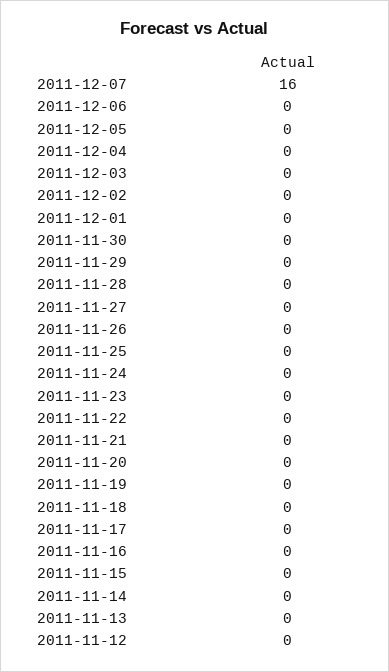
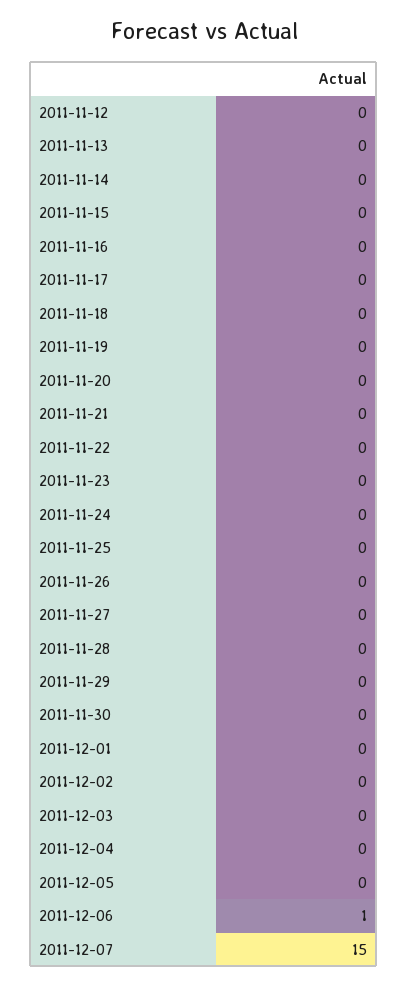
2011-12-07: 16 -> 15
2011-12-06: 0 -> 1

